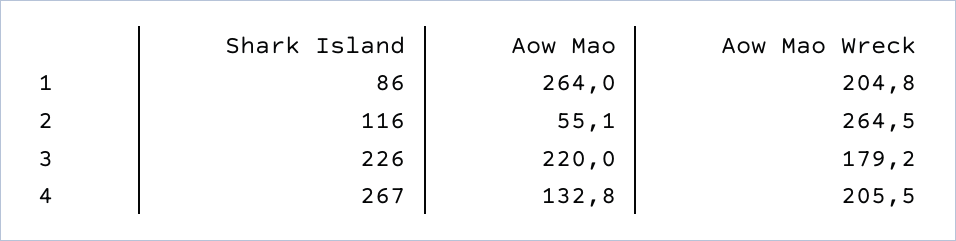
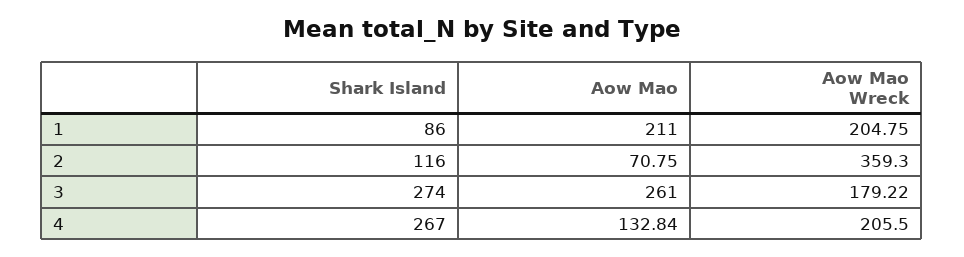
Aow Mao, 1: 264 -> 211
Aow Mao, 2: 55.1 -> 70.75
Aow Mao Wreck, 2: 264.5 -> 359.3
Shark Island, 3: 226 -> 274
Aow Mao, 3: 220 -> 261

